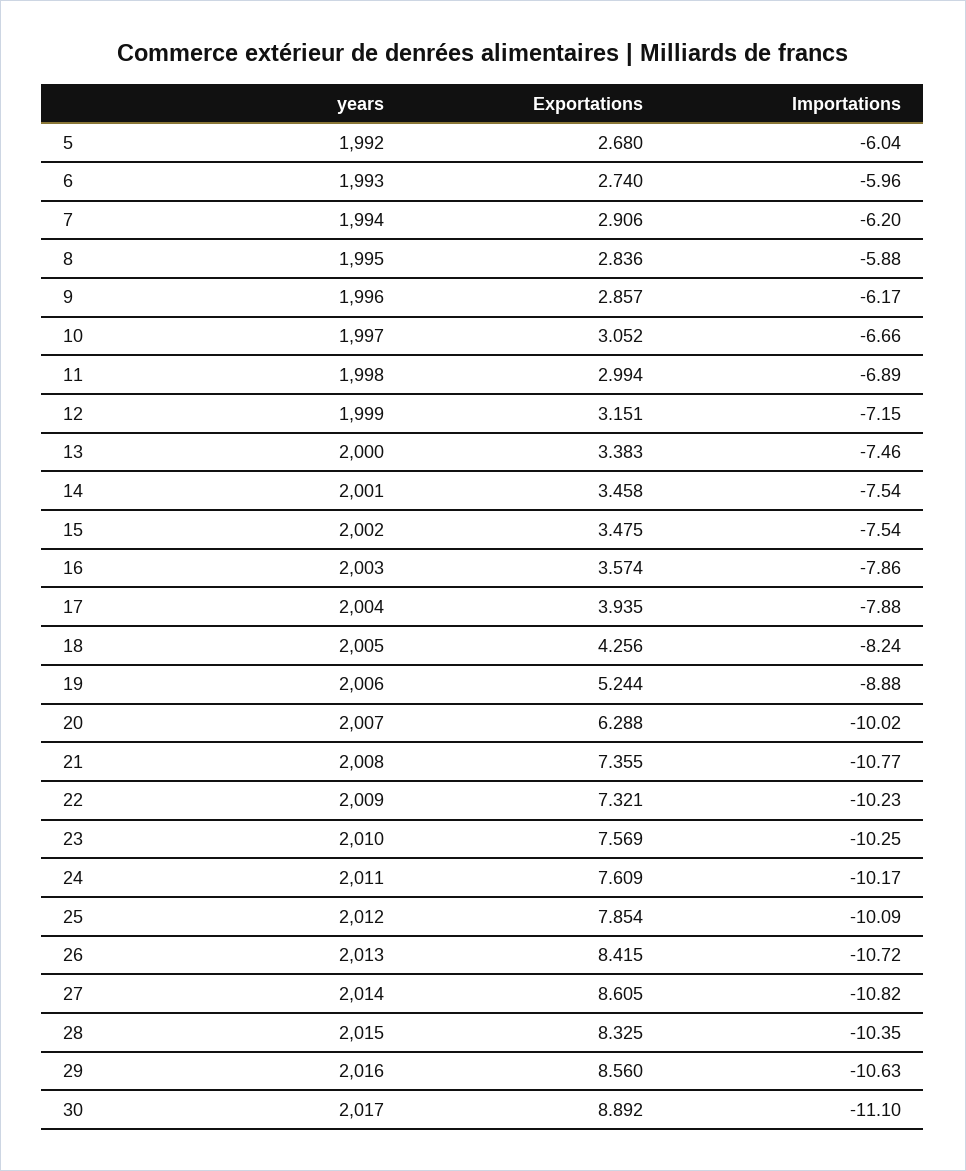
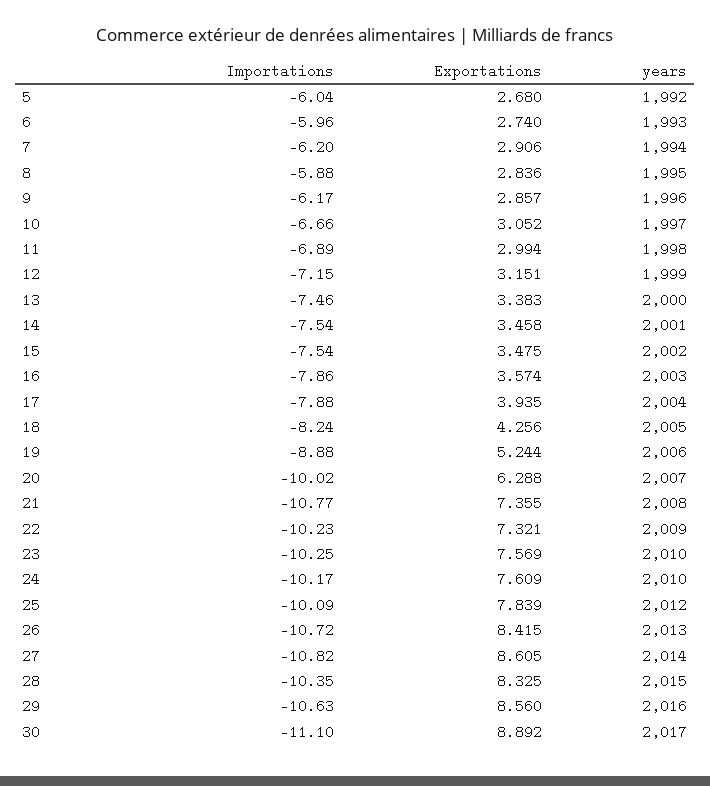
years, 24: 2011 -> 2010
Exportations, 25: 7.854 -> 7.839

